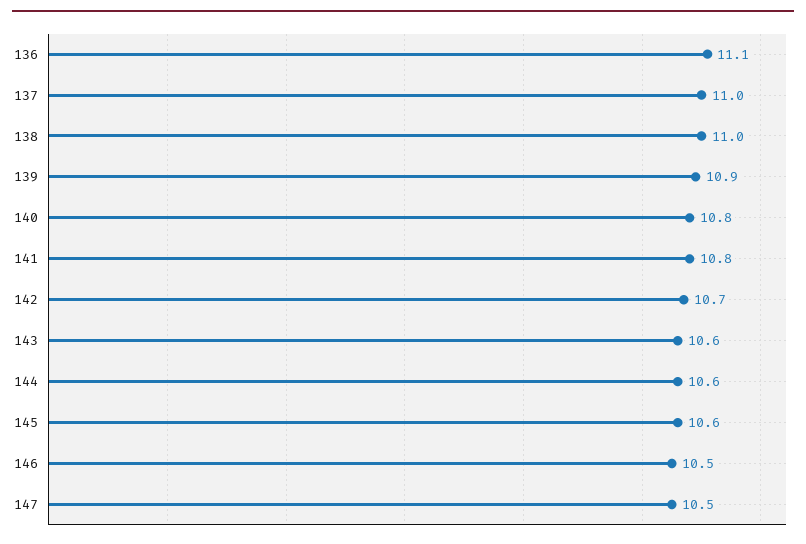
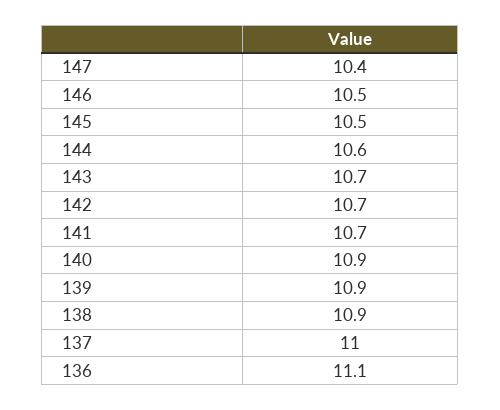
138: 11 -> 10.9
140: 10.8 -> 10.9
141: 10.8 -> 10.7
143: 10.6 -> 10.7
145: 10.6 -> 10.5
147: 10.5 -> 10.4

